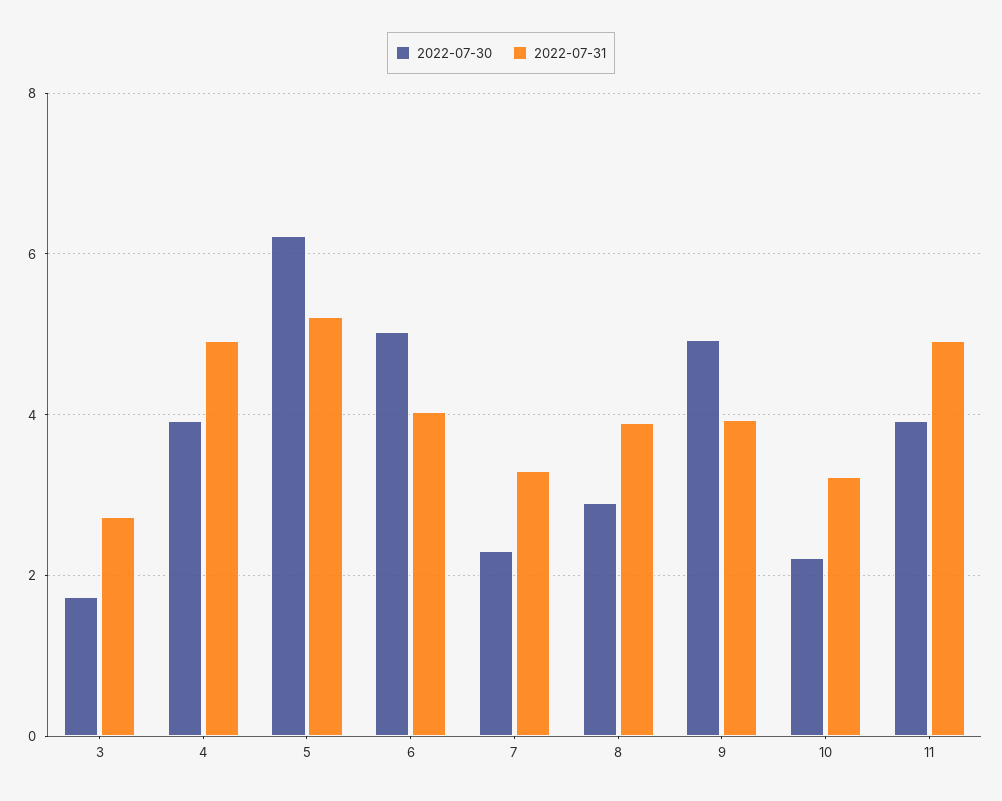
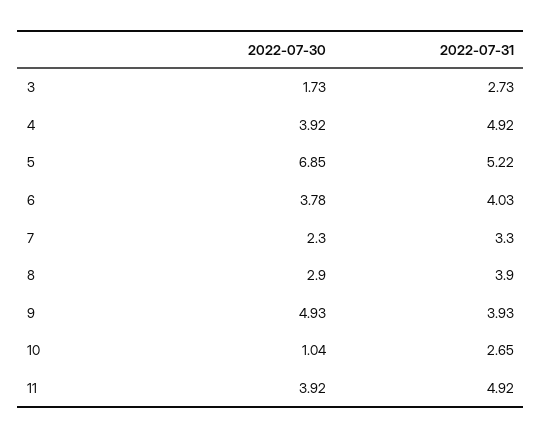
2022-07-30, 5: 6.2 -> 6.85
2022-07-30, 6: 5 -> 3.78
2022-07-30, 10: 2.2 -> 1.04
2022-07-31, 10: 3.2 -> 2.65

